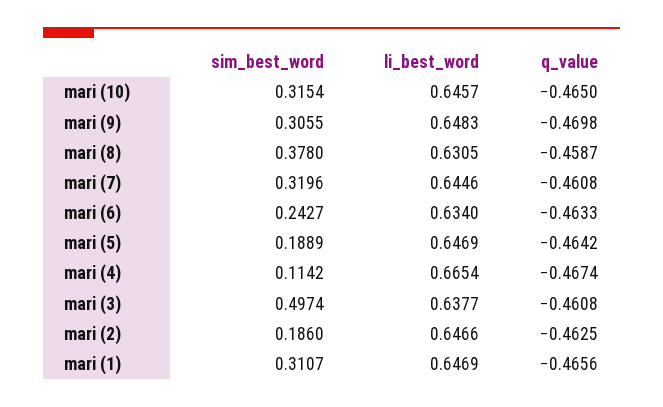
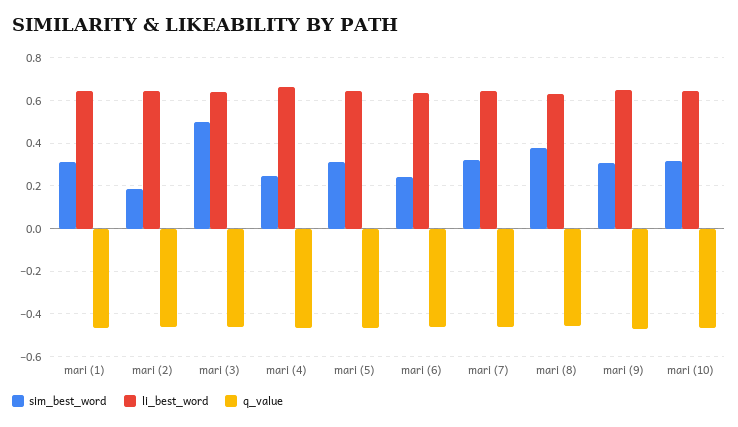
sim_best_word, mari (5): 0.1889 -> 0.3
sim_best_word, mari (4): 0.1142 -> 0.25

